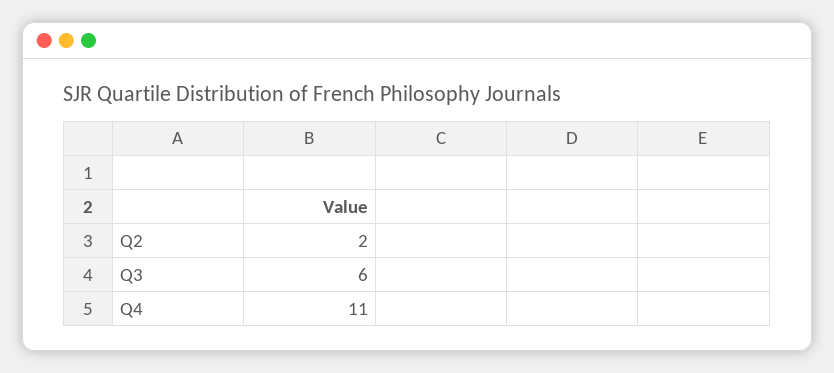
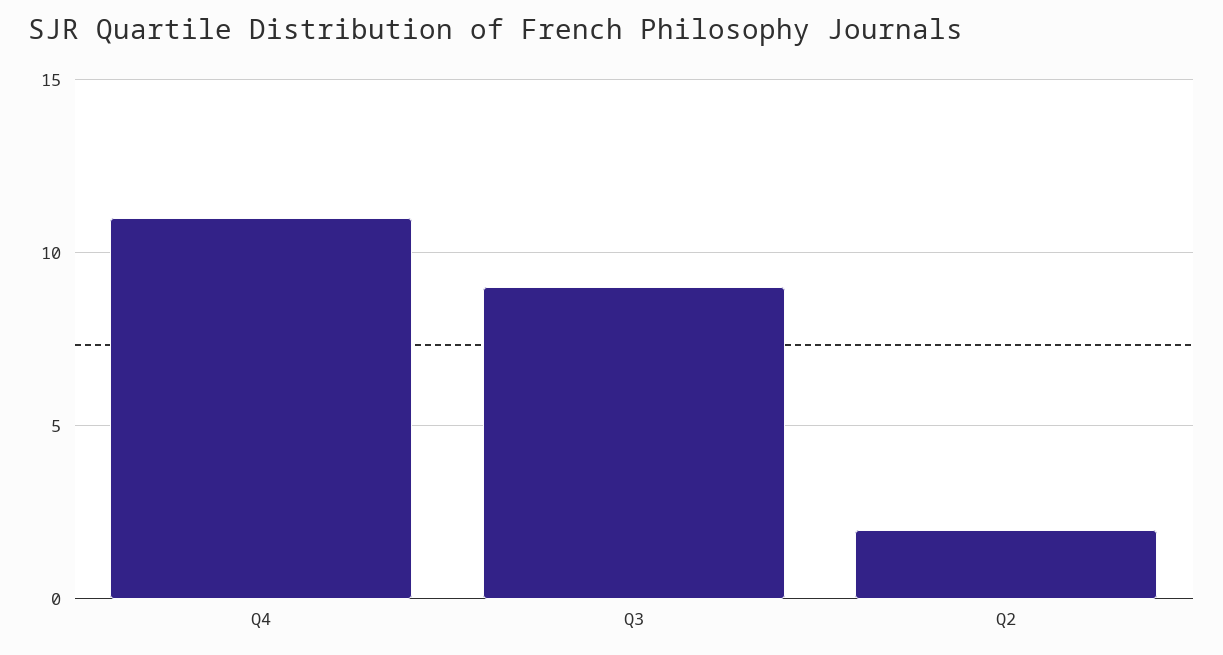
Q3: 6 -> 9

